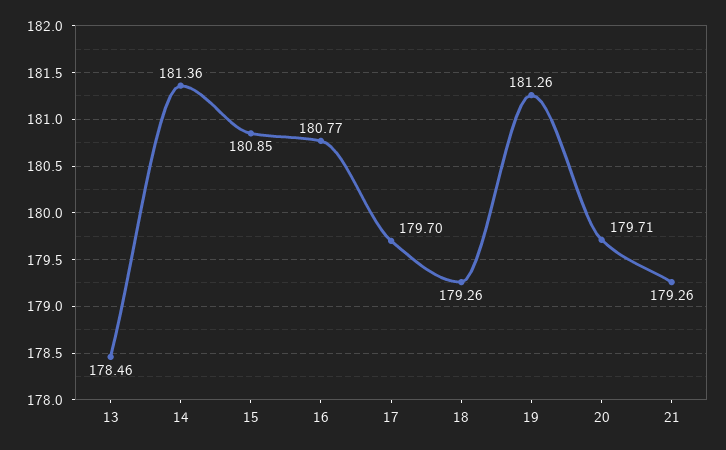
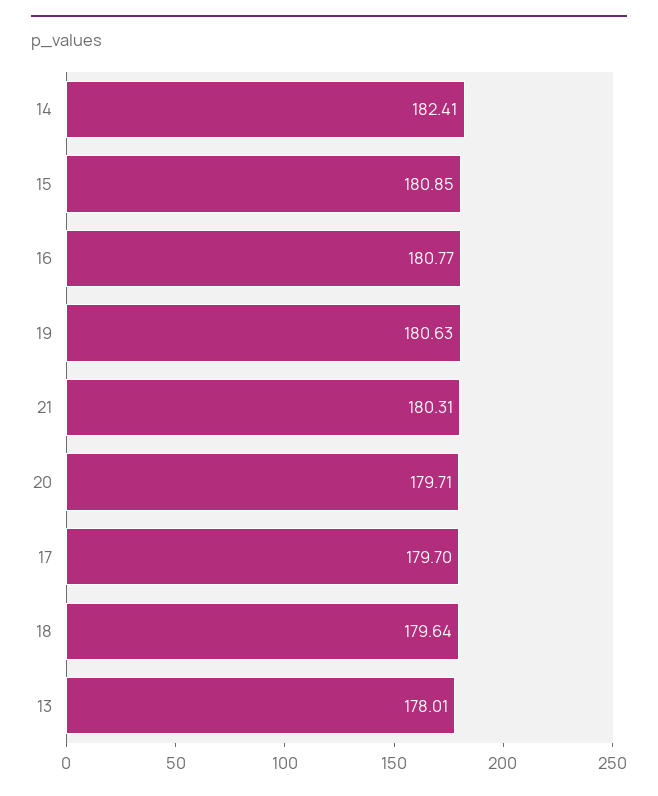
13: 178.46 -> 178.01
14: 181.36 -> 182.41
18: 179.26 -> 179.64
19: 181.26 -> 180.63
21: 179.26 -> 180.31

